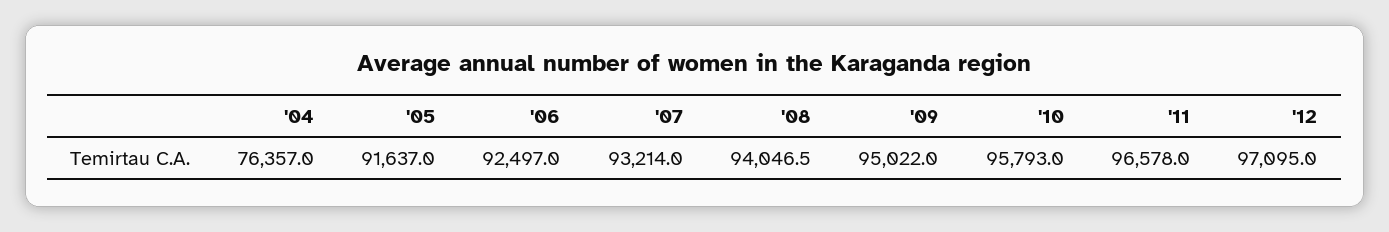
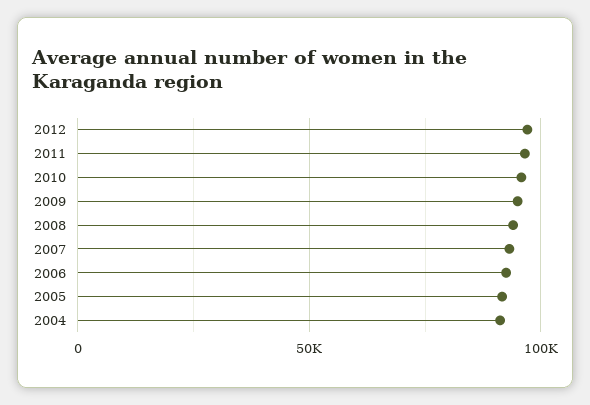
'04: 76357 -> 90000

